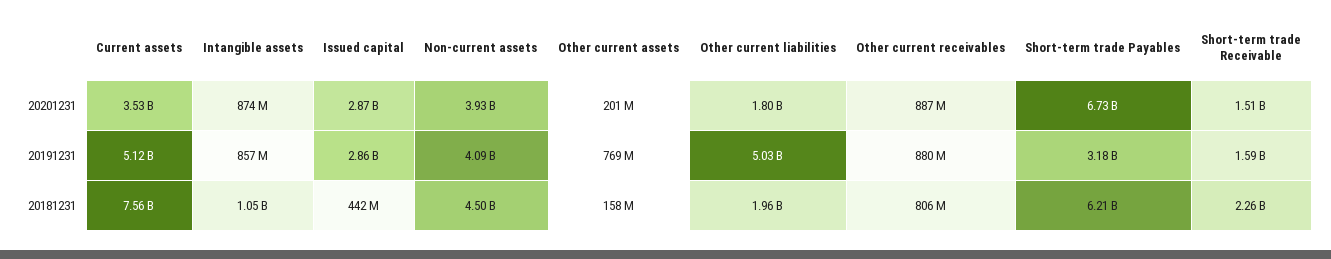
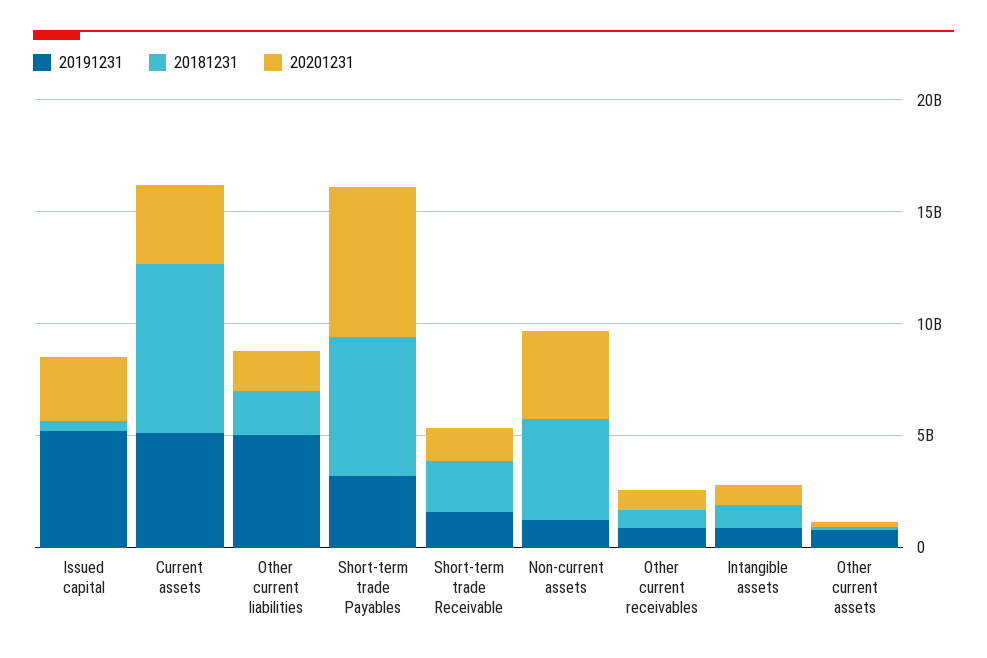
20191231, Issued capital: 2860000000 -> 5000000000
20191231, Non-current assets: 4090000000 -> 1000000000

